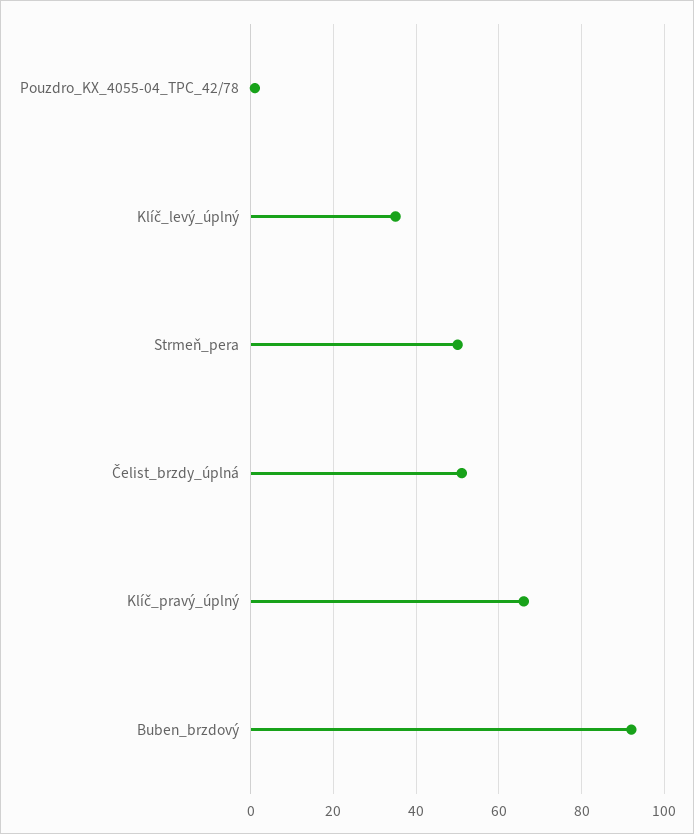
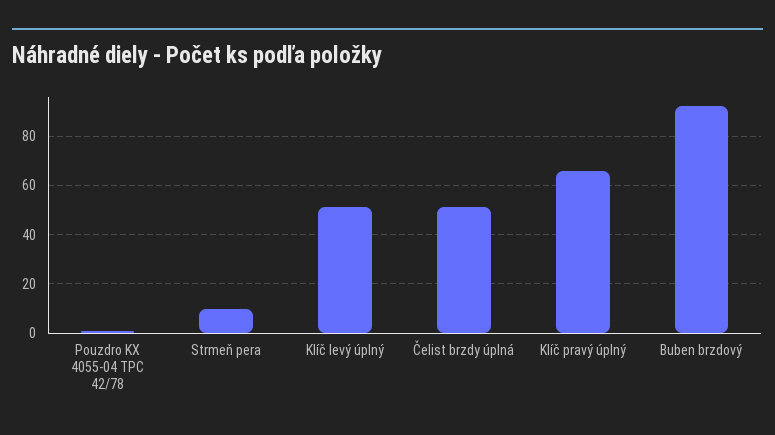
Klíč_levý_úplný: 35 -> 50
Strmeň_pera: 50 -> 10

